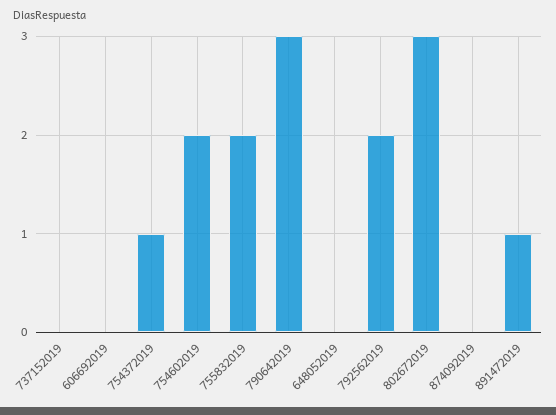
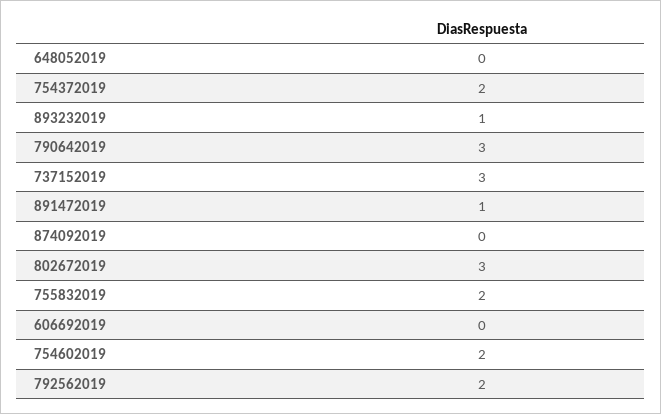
737152019: 0 -> 3
754372019: 1 -> 2
893232019: none -> 1

